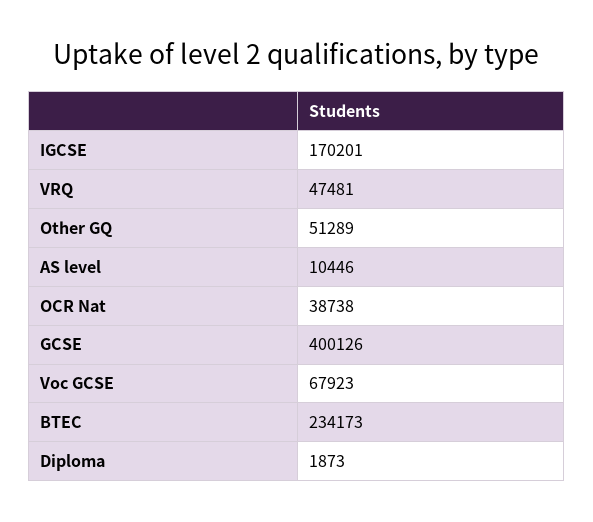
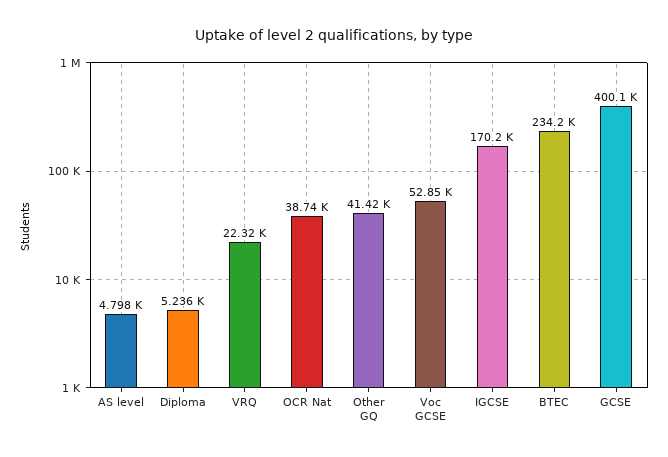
VRQ: 47481 -> 22320
Other GQ: 51289 -> 41420
AS level: 10446 -> 4798
Voc GCSE: 67923 -> 52850
Diploma: 1873 -> 5236

